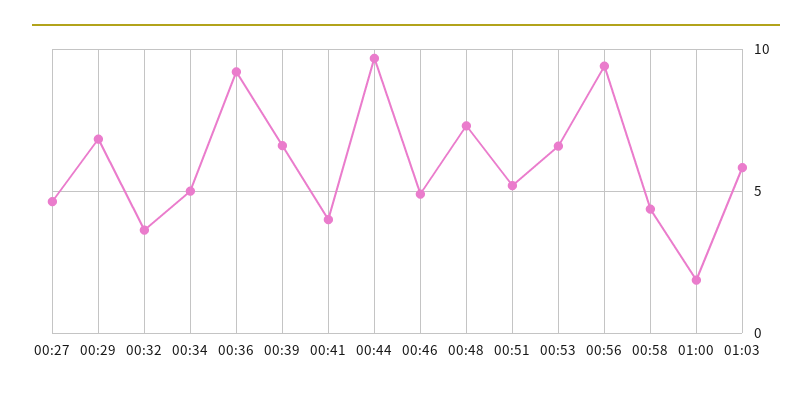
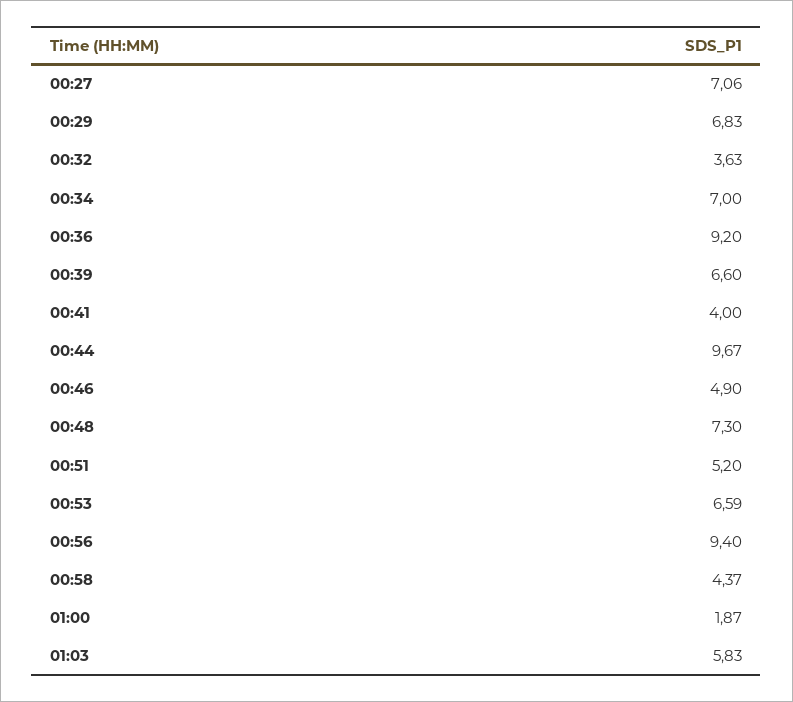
00:27: 4.5 -> 7.06
00:34: 5 -> 7

